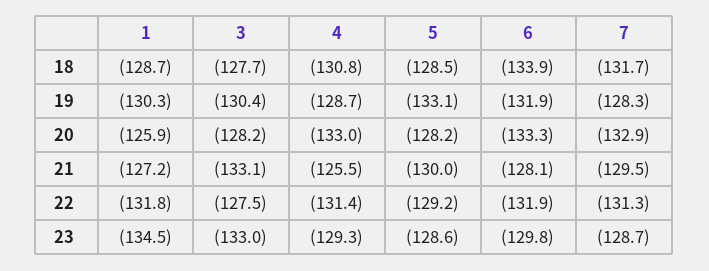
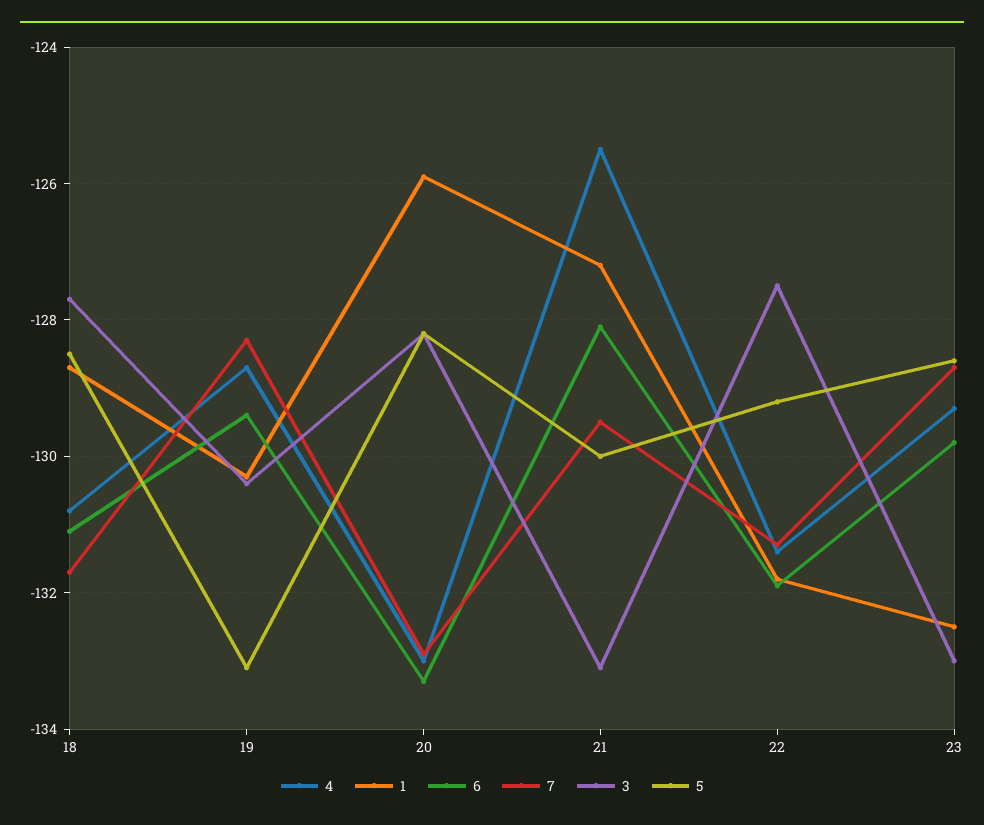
6, 18: -133.9 -> -131
6, 19: -131.9 -> -129.5
1, 23: -134.5 -> -132.5

